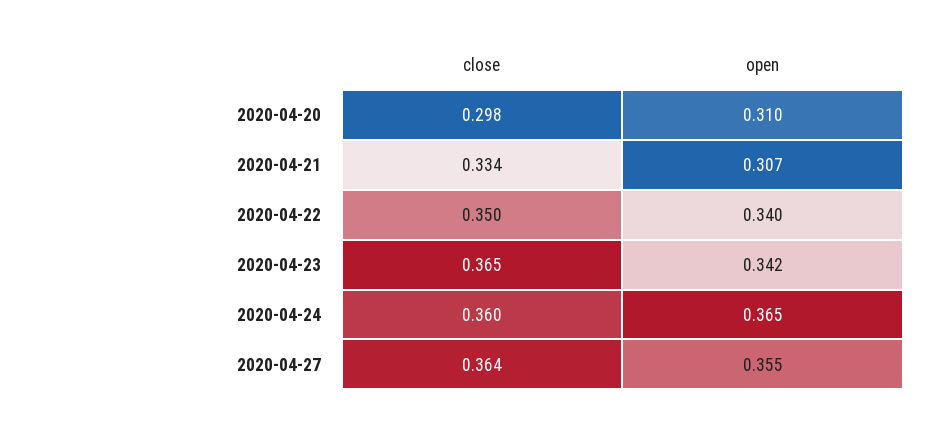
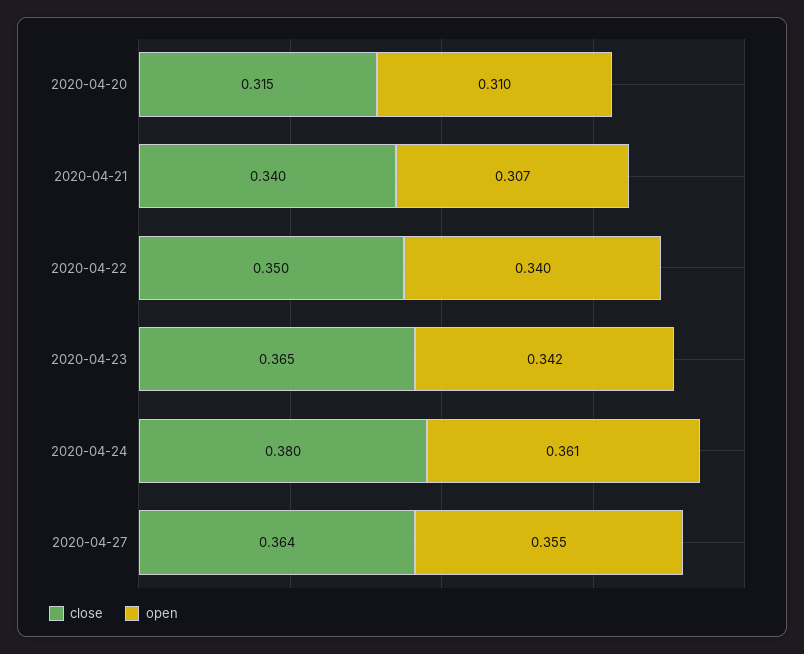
close, 2020-04-20: 0.298 -> 0.315
close, 2020-04-21: 0.334 -> 0.34
close, 2020-04-24: 0.36 -> 0.38
open, 2020-04-24: 0.365 -> 0.361

